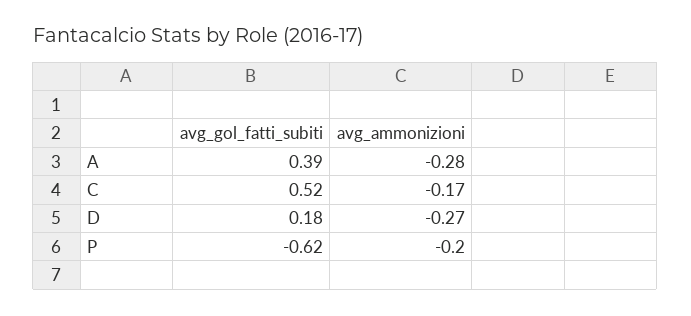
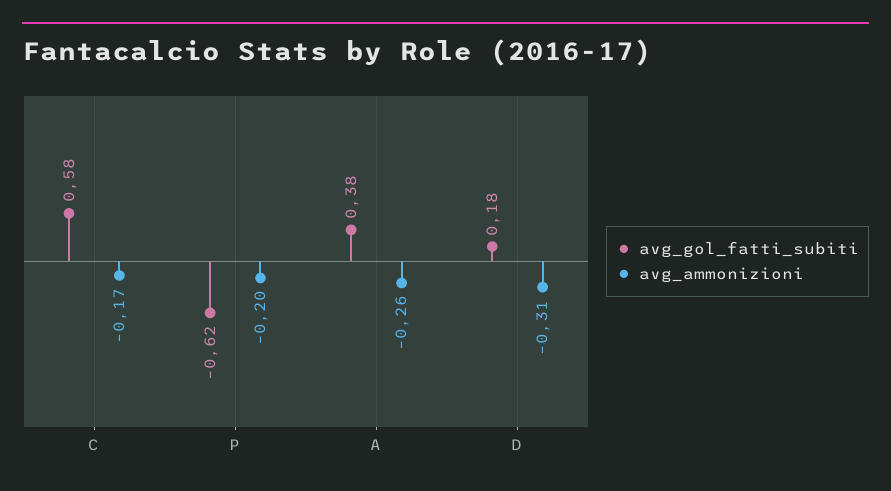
avg_gol_fatti_subiti, A: 0.39 -> 0.38
avg_ammonizioni, A: -0.28 -> -0.26
avg_gol_fatti_subiti, C: 0.52 -> 0.58
avg_ammonizioni, D: -0.27 -> -0.31

